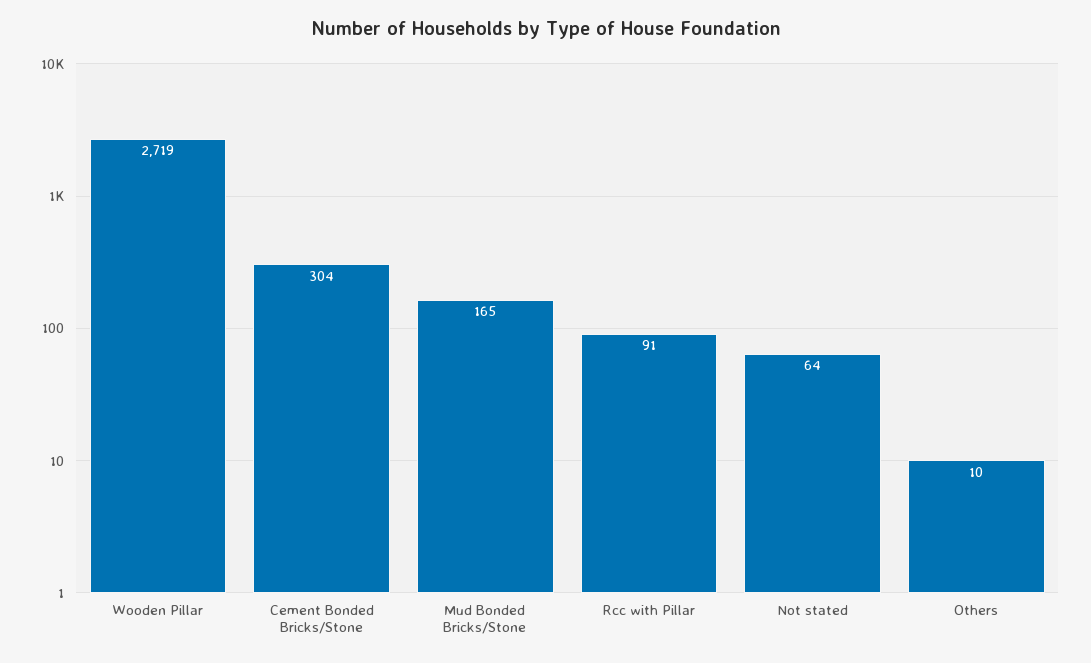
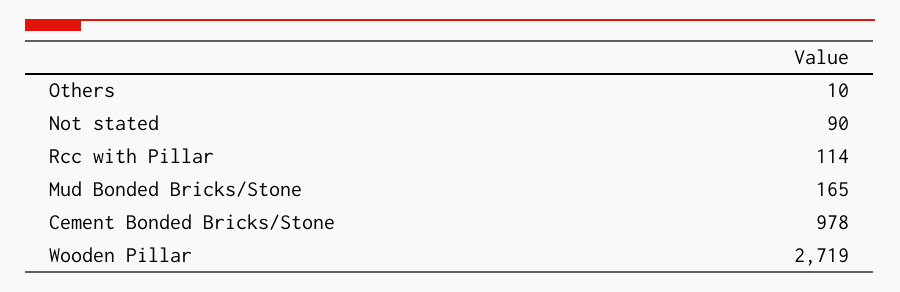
Cement Bonded Bricks/Stone: 304 -> 978
Rcc with Pillar: 91 -> 114
Not stated: 64 -> 90

